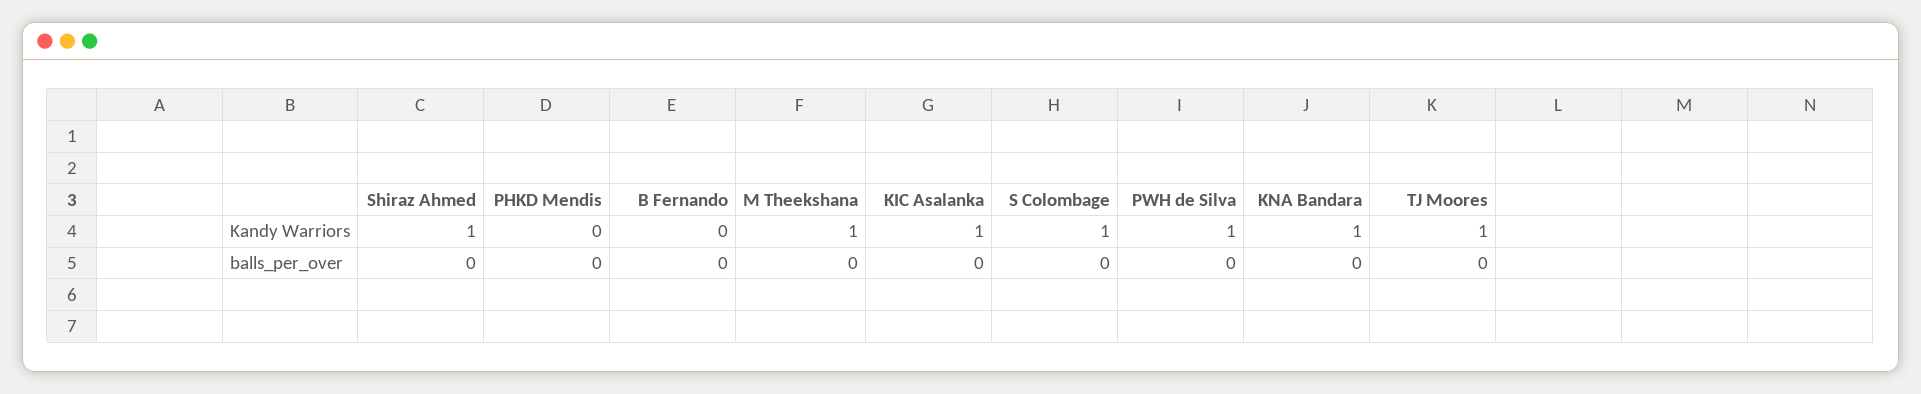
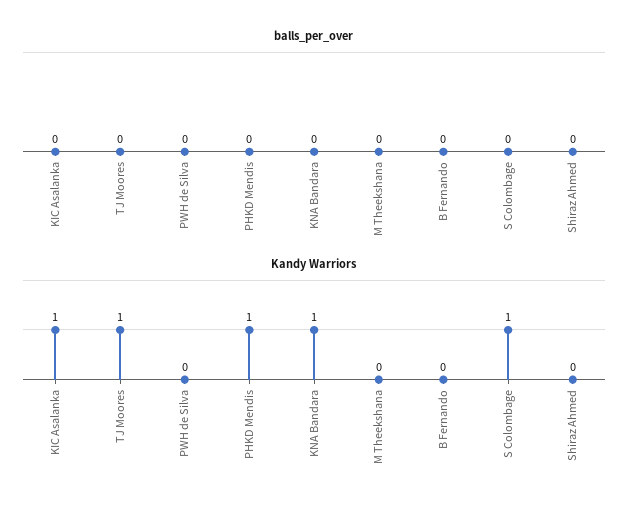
Kandy Warriors, Shiraz Ahmed: 1 -> 0
Kandy Warriors, PHKD Mendis: 0 -> 1
Kandy Warriors, M Theekshana: 1 -> 0
Kandy Warriors, PWH de Silva: 1 -> 0

